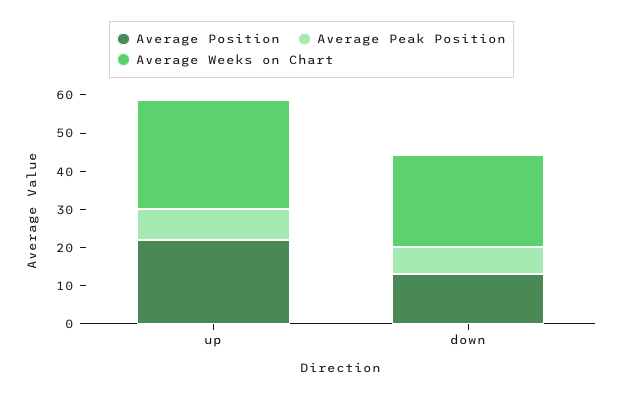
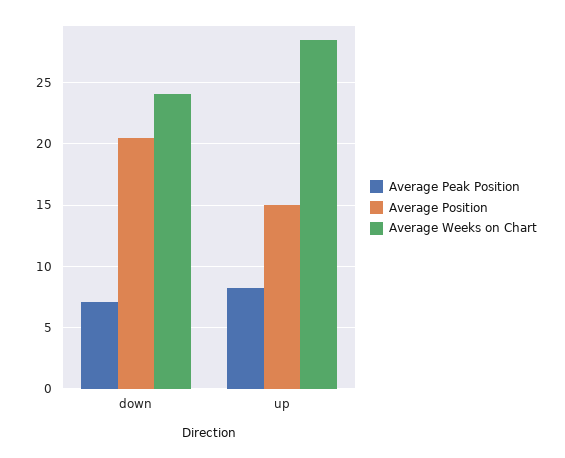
Average Position, up: 22.5 -> 15
Average Position, down: 12.5 -> 20.5

